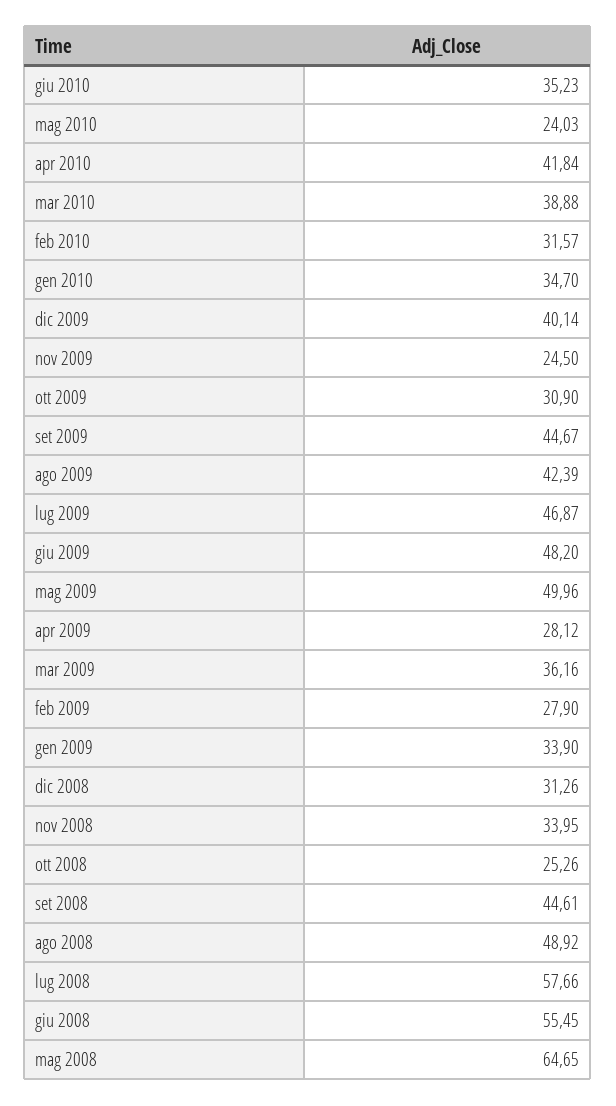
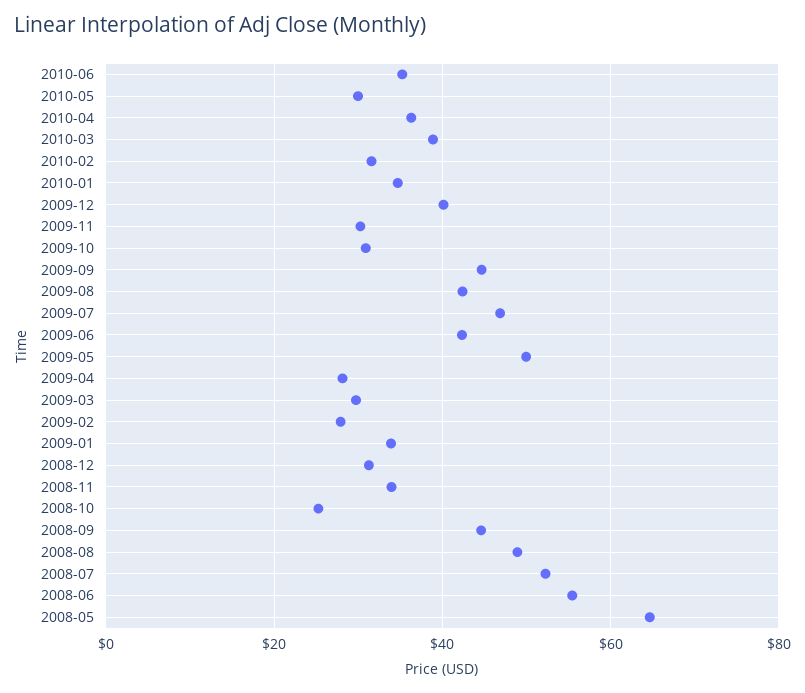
mag 2010: 24.03 -> 30
apr 2010: 41.84 -> 36
nov 2009: 24.5 -> 30
giu 2009: 48.2 -> 42
mar 2009: 36.16 -> 30
lug 2008: 57.66 -> 52

